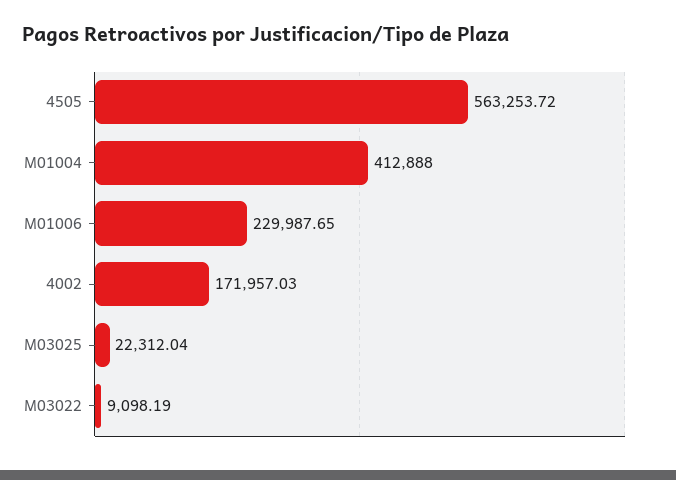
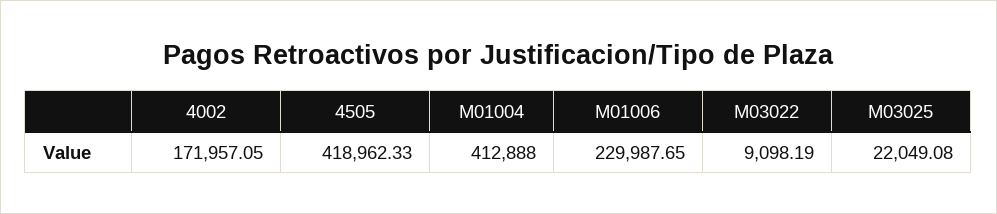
4505: 563253.72 -> 418962.33
4002: 171957.03 -> 171957.05
M03025: 22312.04 -> 22049.08

